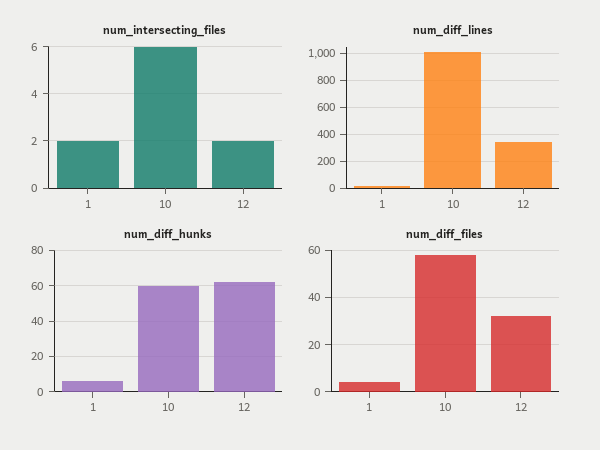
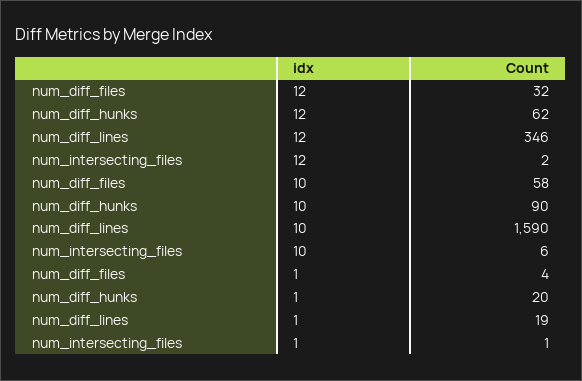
num_intersecting_files, 1: 2 -> 1
num_diff_lines, 10: 1000 -> 1590
num_diff_hunks, 1: 5 -> 20
num_diff_hunks, 10: 60 -> 90

